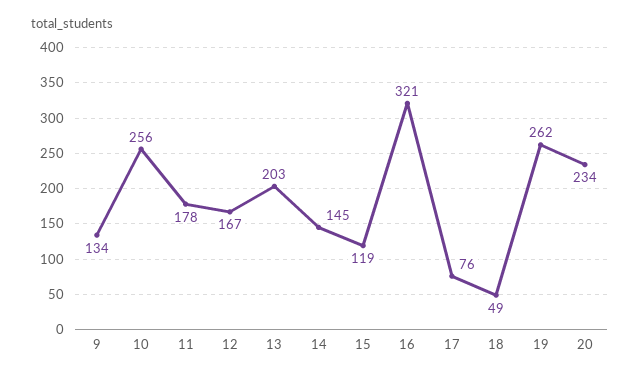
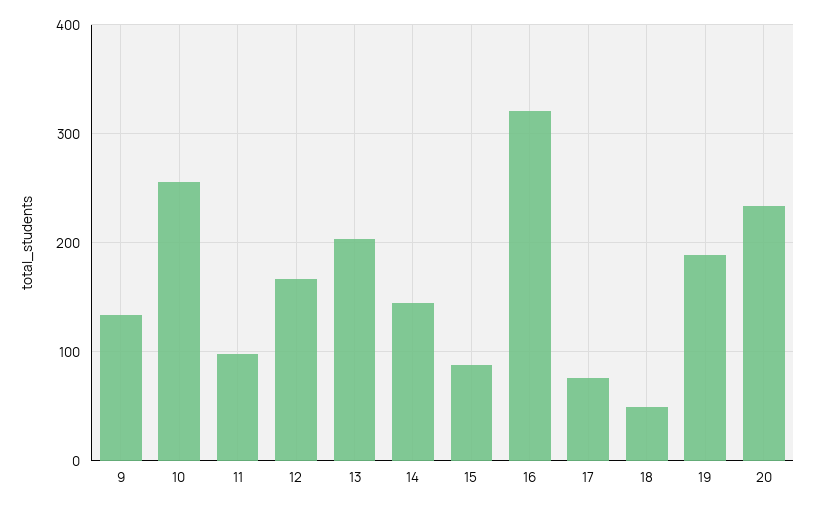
11: 178 -> 100
15: 119 -> 90
19: 262 -> 190

